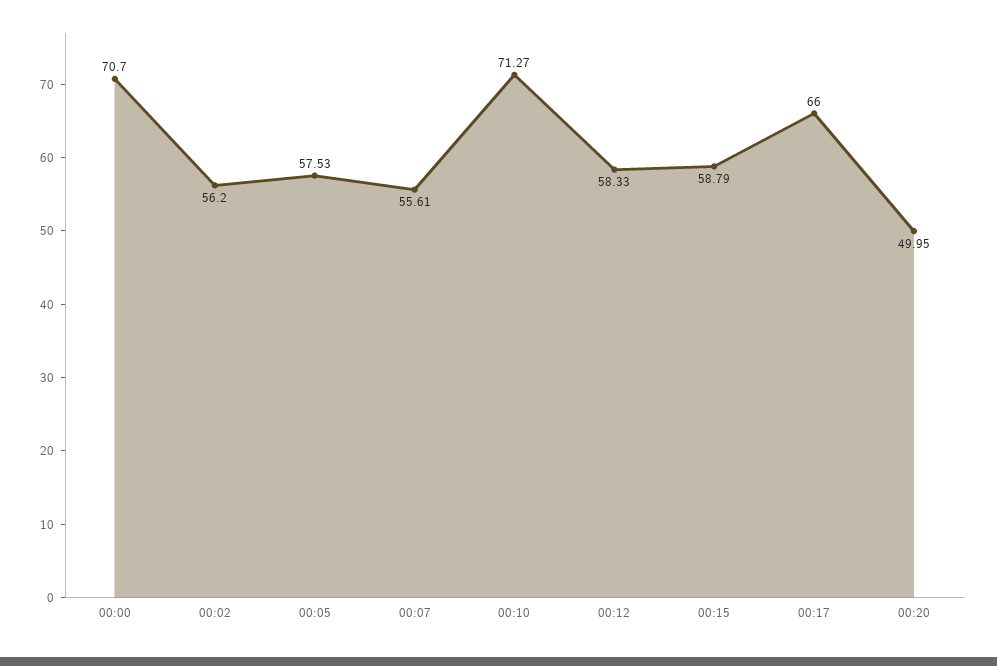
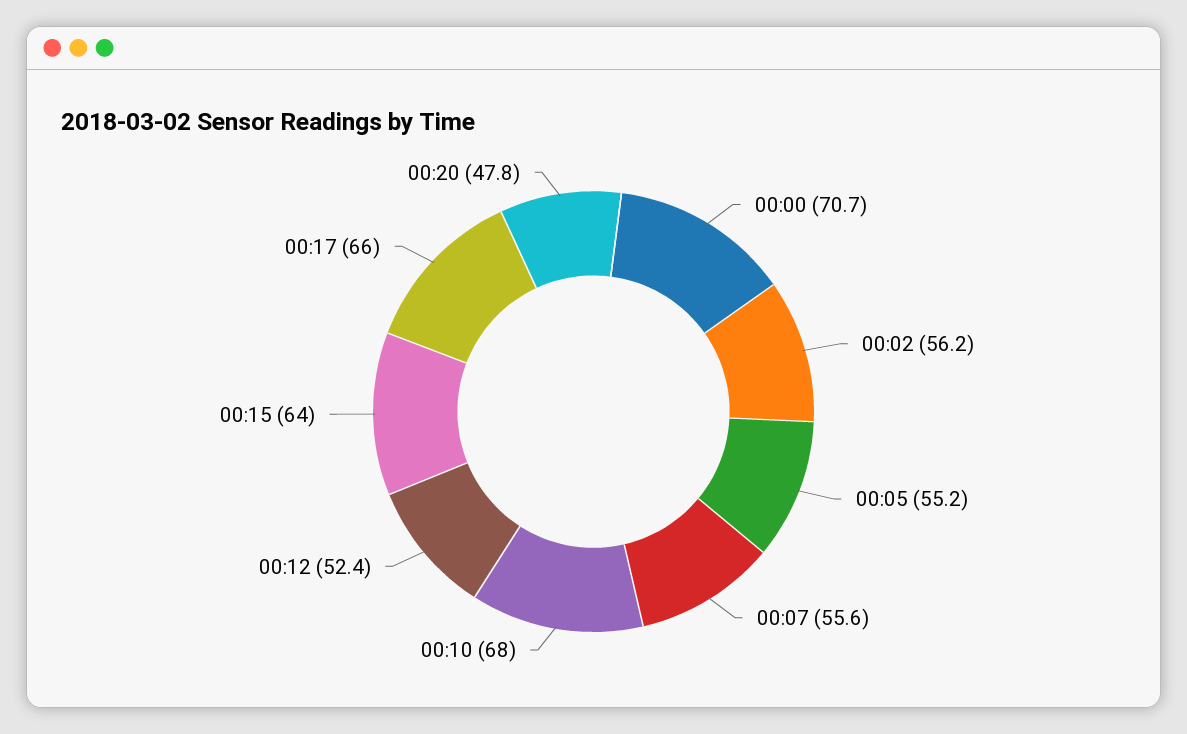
00:05: 57.53 -> 55.2
00:10: 71.27 -> 68
00:12: 58.33 -> 52.4
00:15: 58.79 -> 64
00:20: 49.95 -> 47.8

